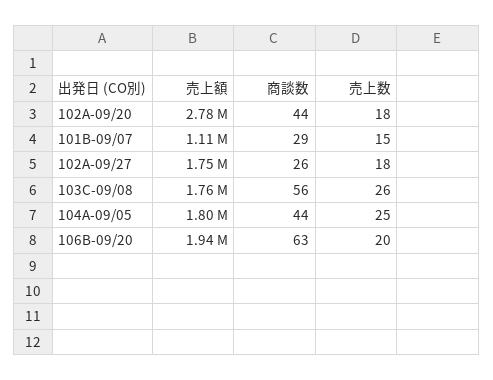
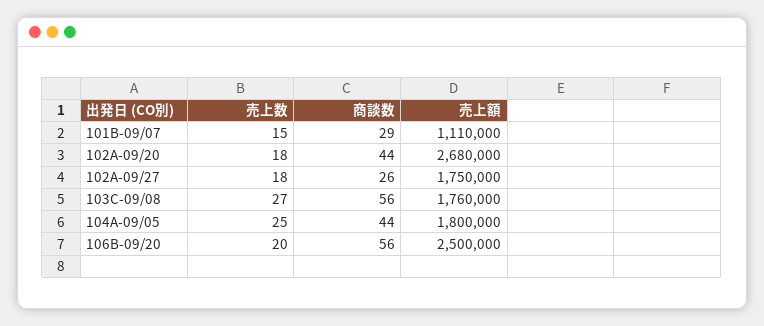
売上額, 102A-09/20: 2780000 -> 2680000
売上数, 103C-09/08: 26 -> 27
売上額, 106B-09/20: 1940000 -> 2500000
商談数, 106B-09/20: 63 -> 56

